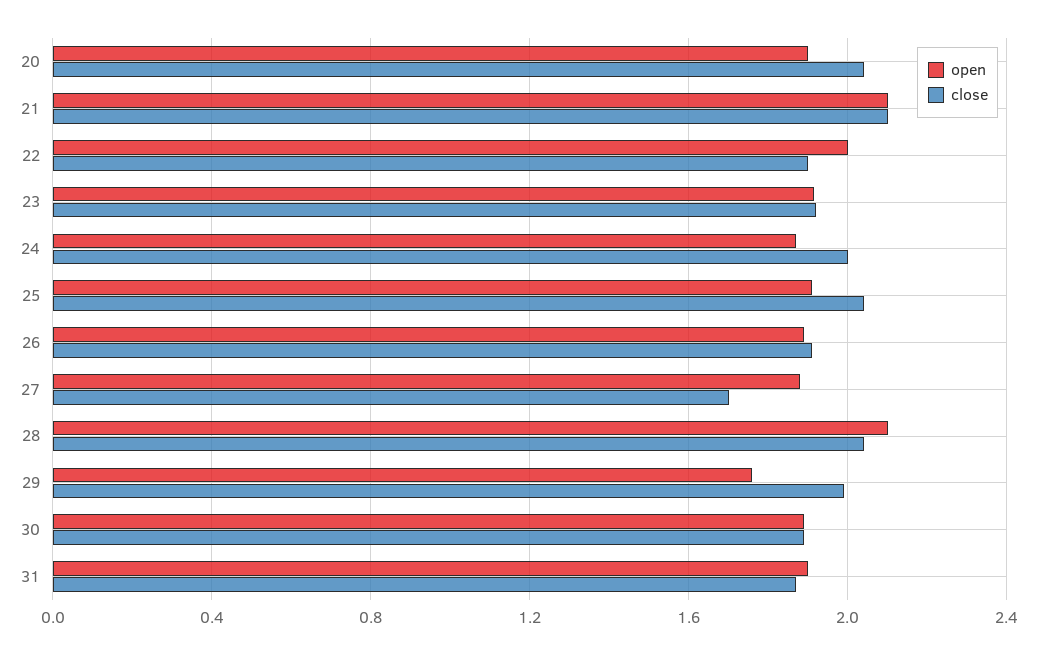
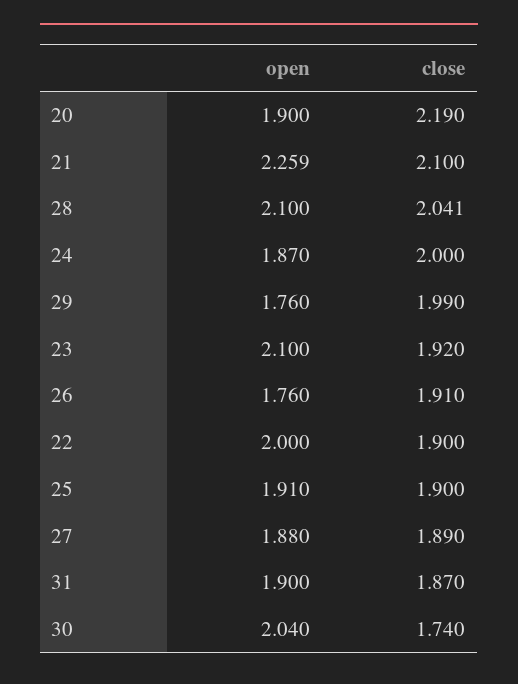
close, 20: 2.05 -> 2.19
open, 21: 2.1 -> 2.259
open, 23: 1.9 -> 2.1
close, 25: 2.05 -> 1.9
open, 26: 1.9 -> 1.76
close, 27: 1.7 -> 1.89
open, 30: 1.9 -> 2.04
close, 30: 1.9 -> 1.74

